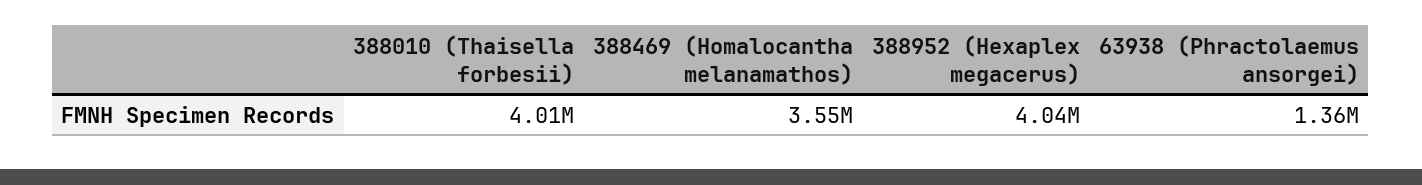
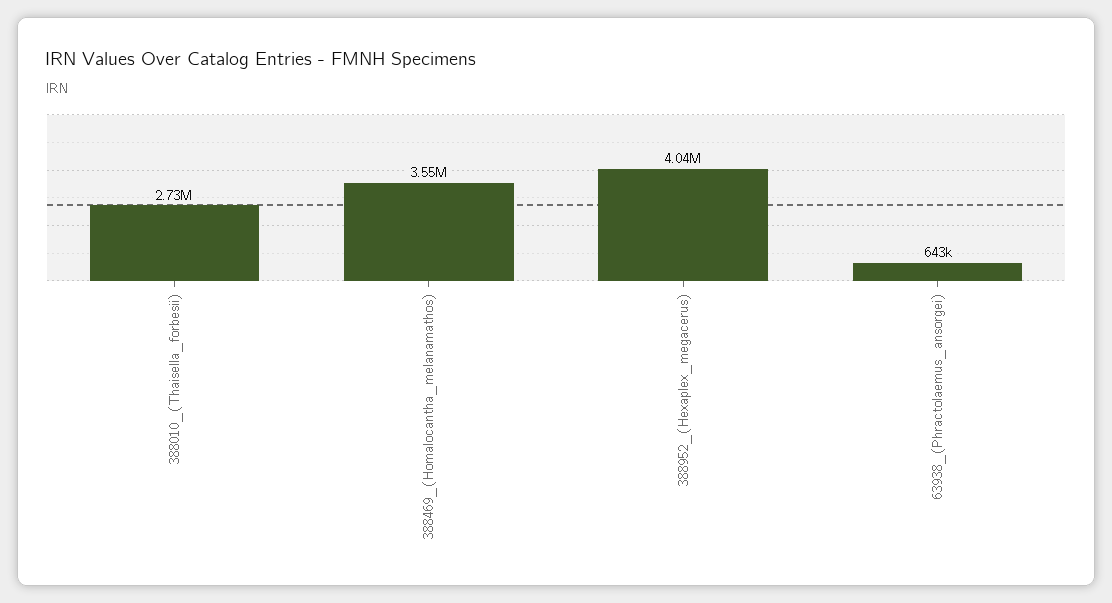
388010 (Thaisella forbesii): 4010000 -> 2730000
63938 (Phractolaemus ansorgei): 1360000 -> 643000

